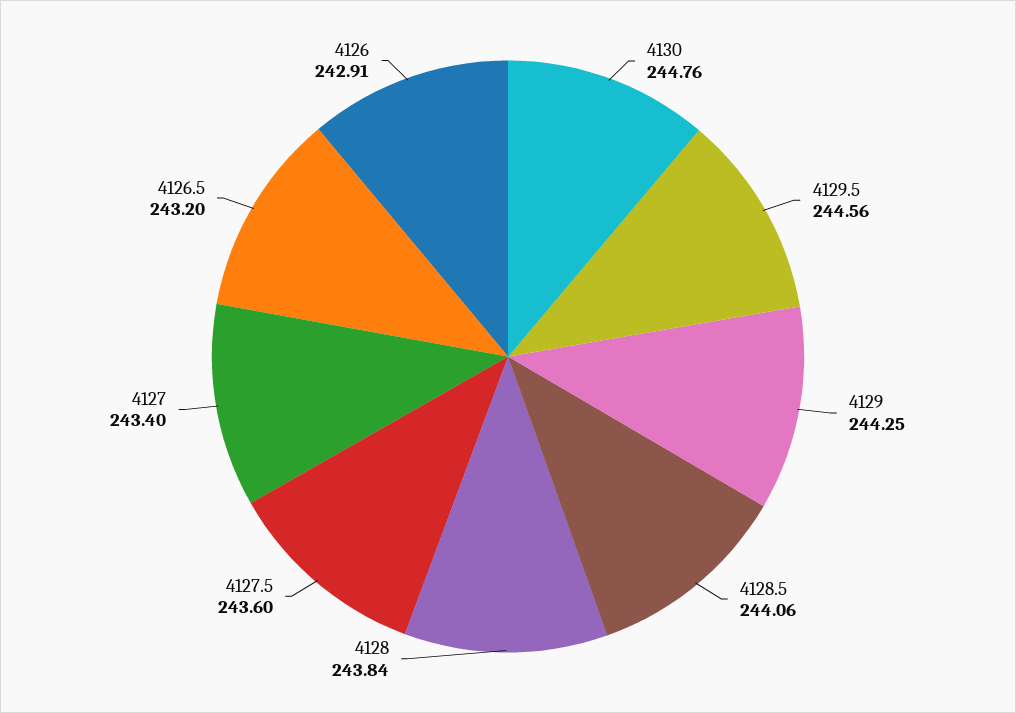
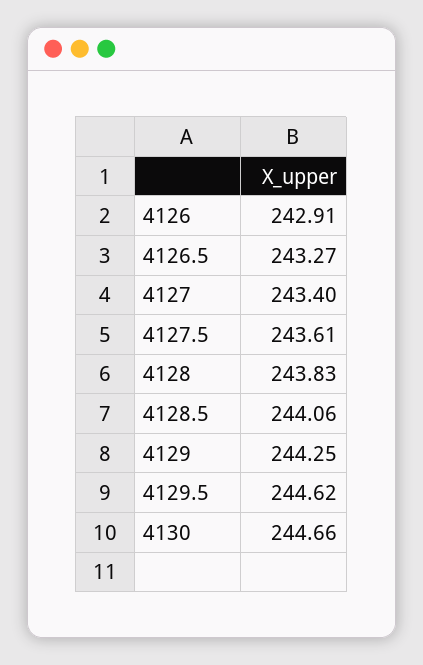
4130: 244.76 -> 244.66
4129.5: 244.56 -> 244.62
4128: 243.84 -> 243.83
4127.5: 243.6 -> 243.61
4126.5: 243.2 -> 243.27

